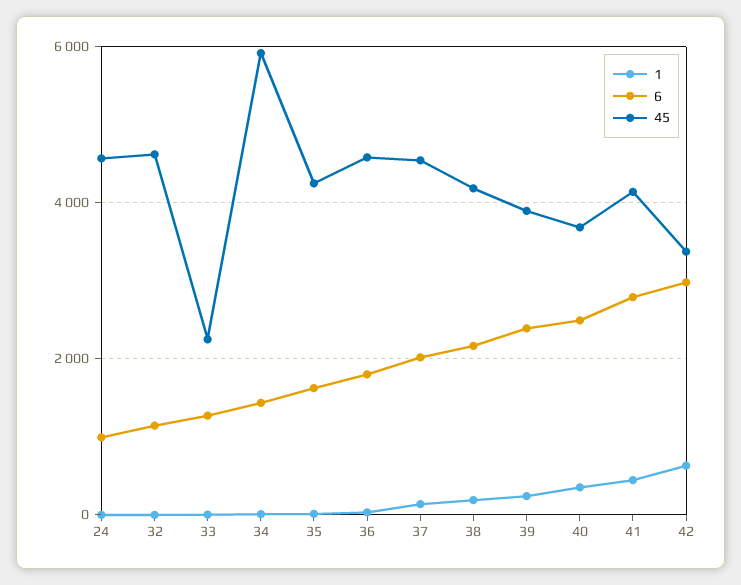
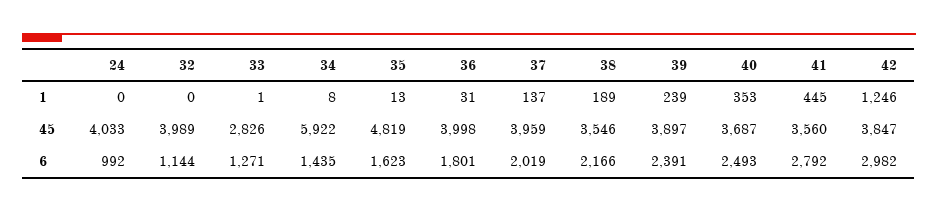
45, 24: 4600 -> 4033
45, 32: 4600 -> 3989
45, 33: 2200 -> 2826
45, 35: 4200 -> 4819
45, 36: 4600 -> 3998
45, 37: 4600 -> 3959
45, 38: 4200 -> 3546
45, 41: 4200 -> 3560
1, 42: 600 -> 1246
45, 42: 3400 -> 3847

